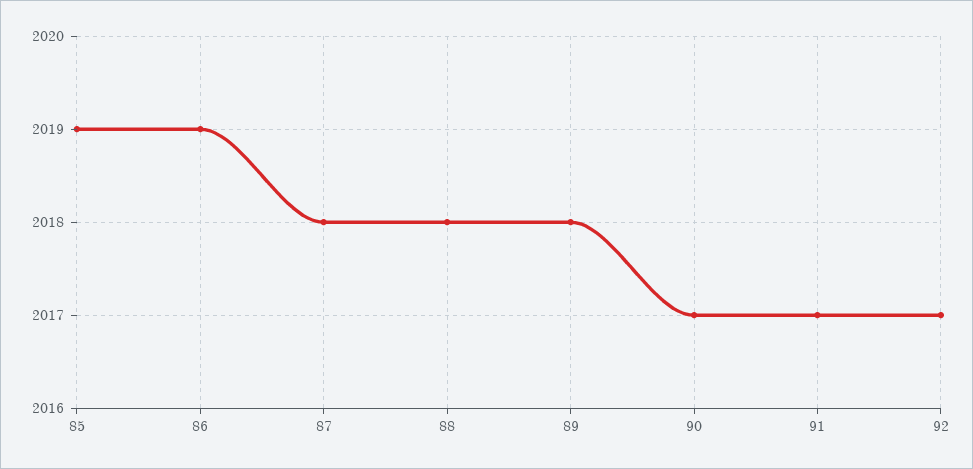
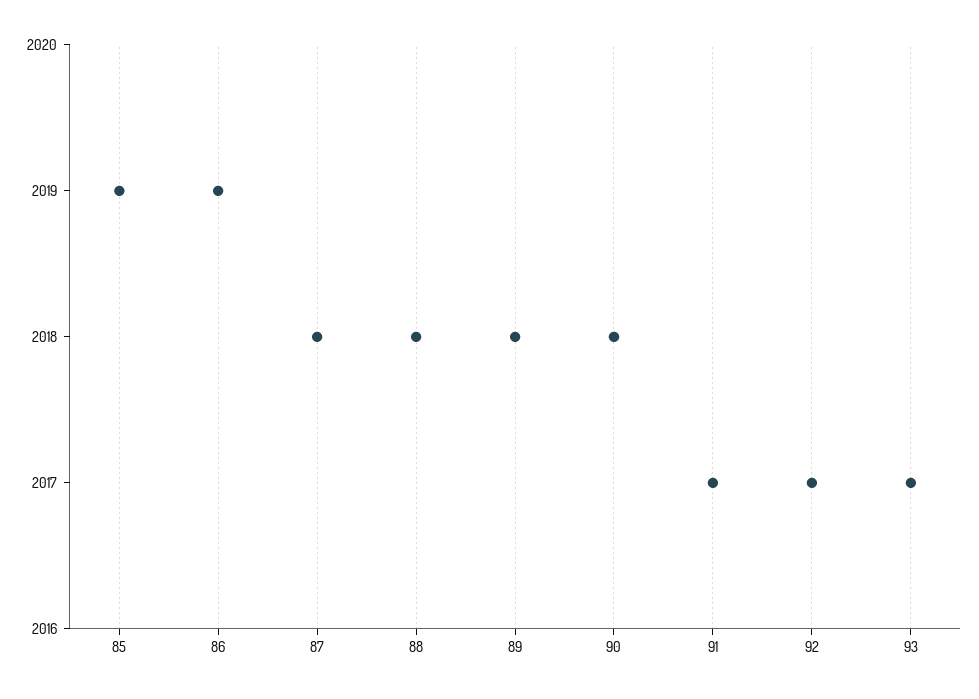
90: 2017 -> 2018
93: none -> 2017

